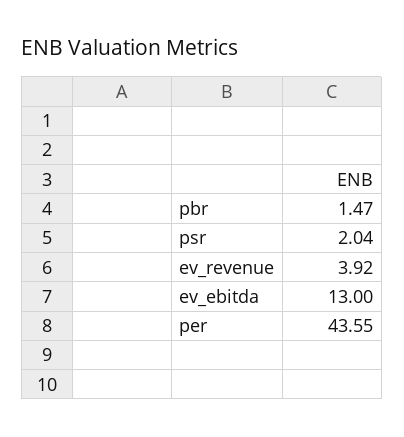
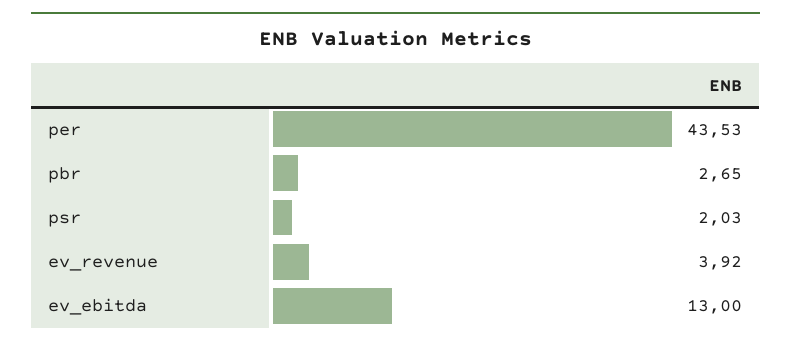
pbr: 1.47 -> 2.65
psr: 2.04 -> 2.03
per: 43.55 -> 43.53

